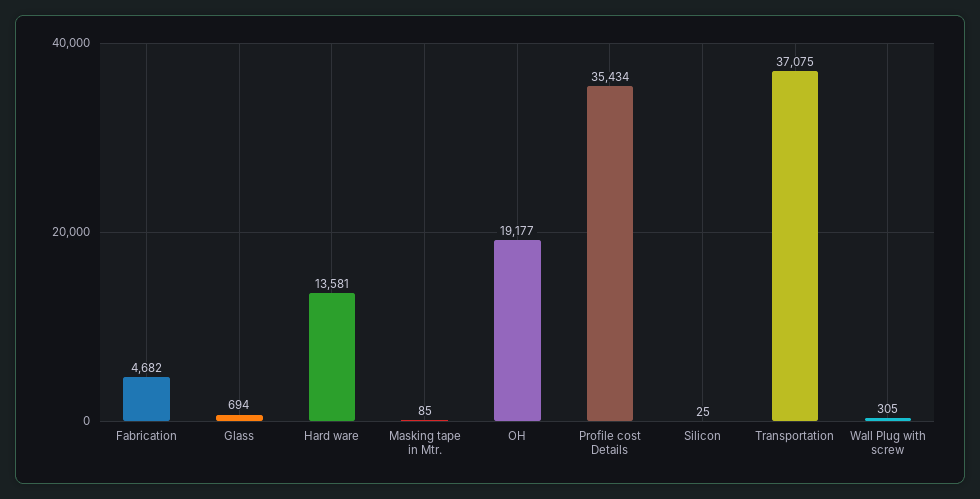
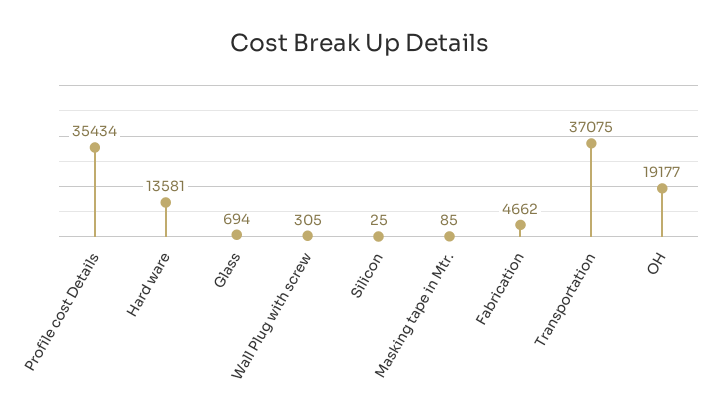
Fabrication: 4682 -> 4662

